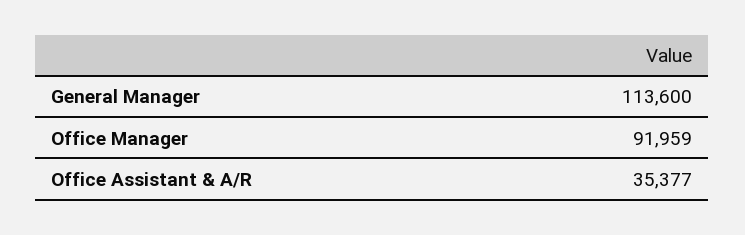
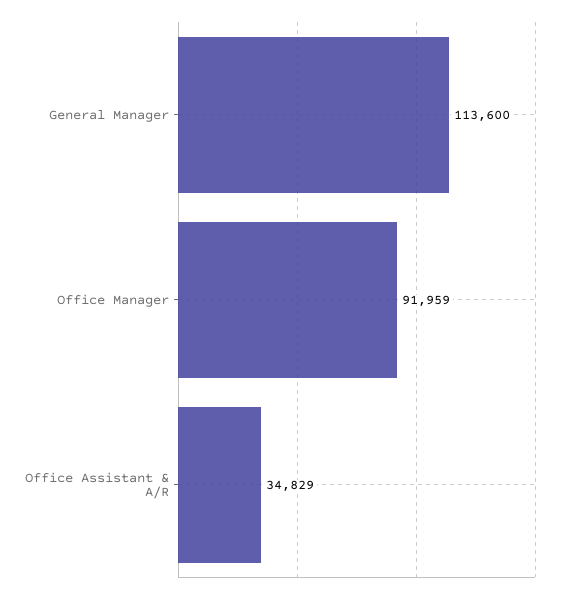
Office Assistant & A/R: 35377 -> 34829

